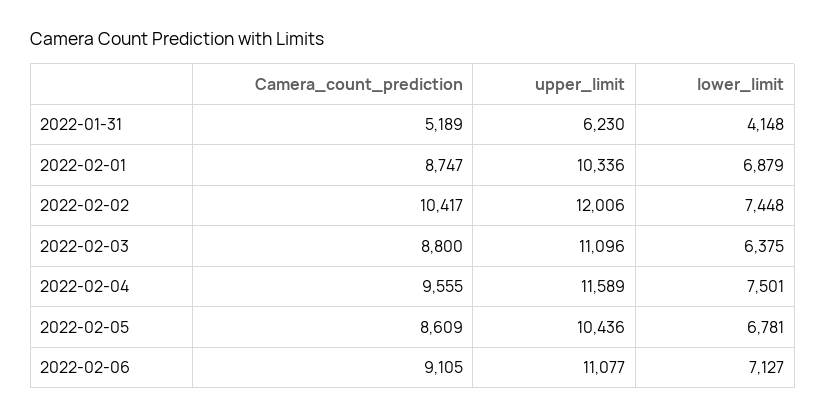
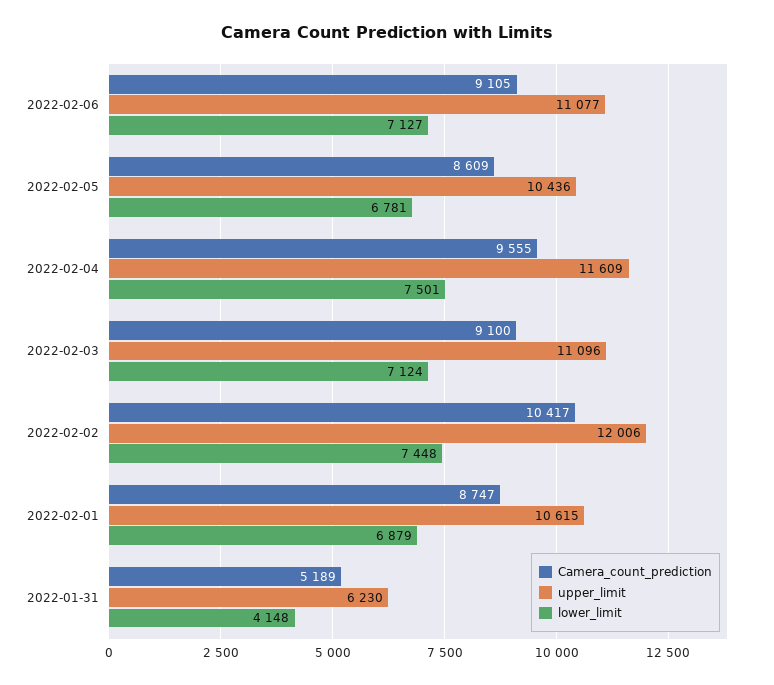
upper_limit, 2022-02-01: 10336 -> 10615
Camera_count_prediction, 2022-02-03: 8800 -> 9100
lower_limit, 2022-02-03: 6375 -> 7124
upper_limit, 2022-02-04: 11589 -> 11609

